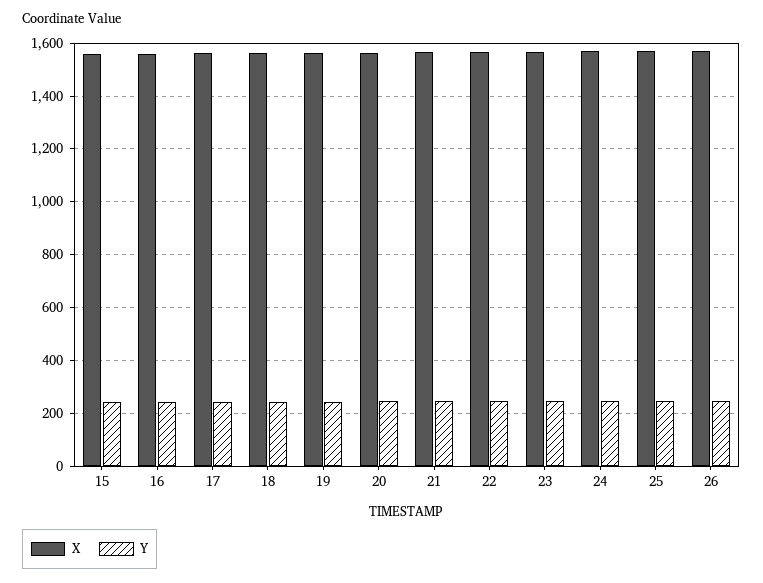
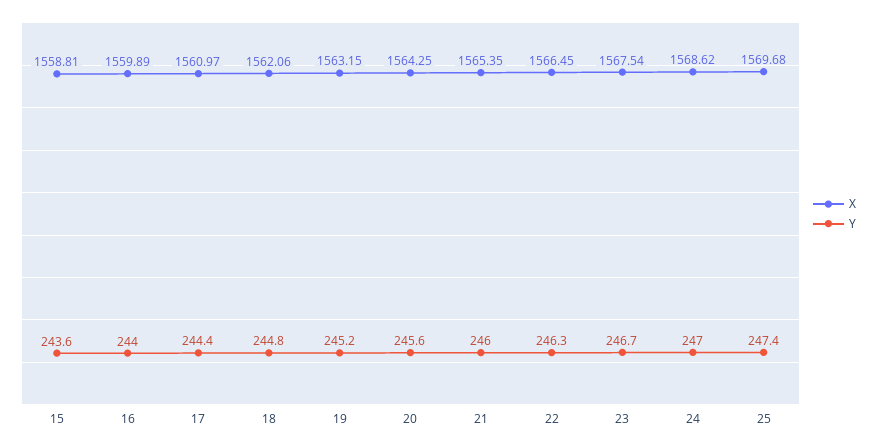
X, 26: 1575 -> none
Y, 26: 250 -> none

